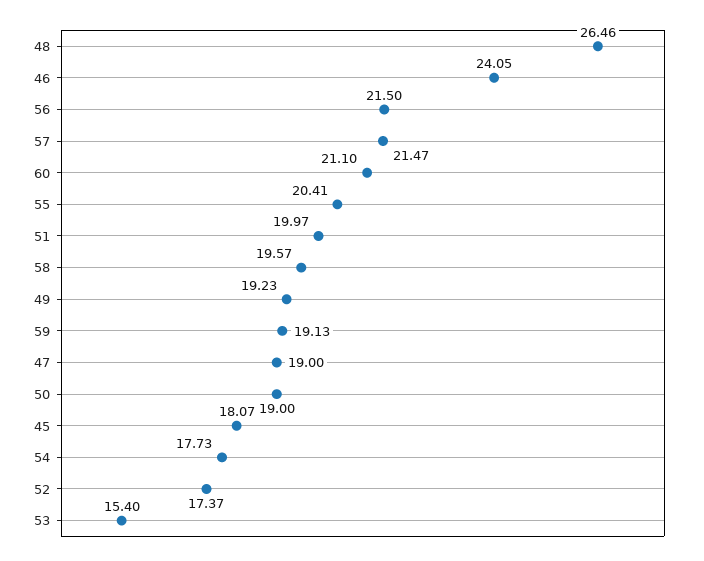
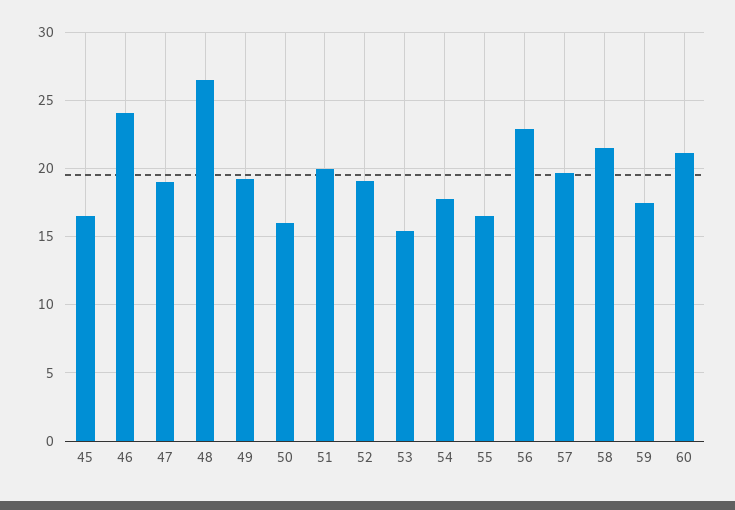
56: 21.5 -> 23
57: 21.47 -> 19.5
55: 20.41 -> 16.5
58: 19.57 -> 21.5
59: 19.13 -> 17.5
50: 19 -> 16
45: 18.07 -> 16.5
52: 17.37 -> 19

